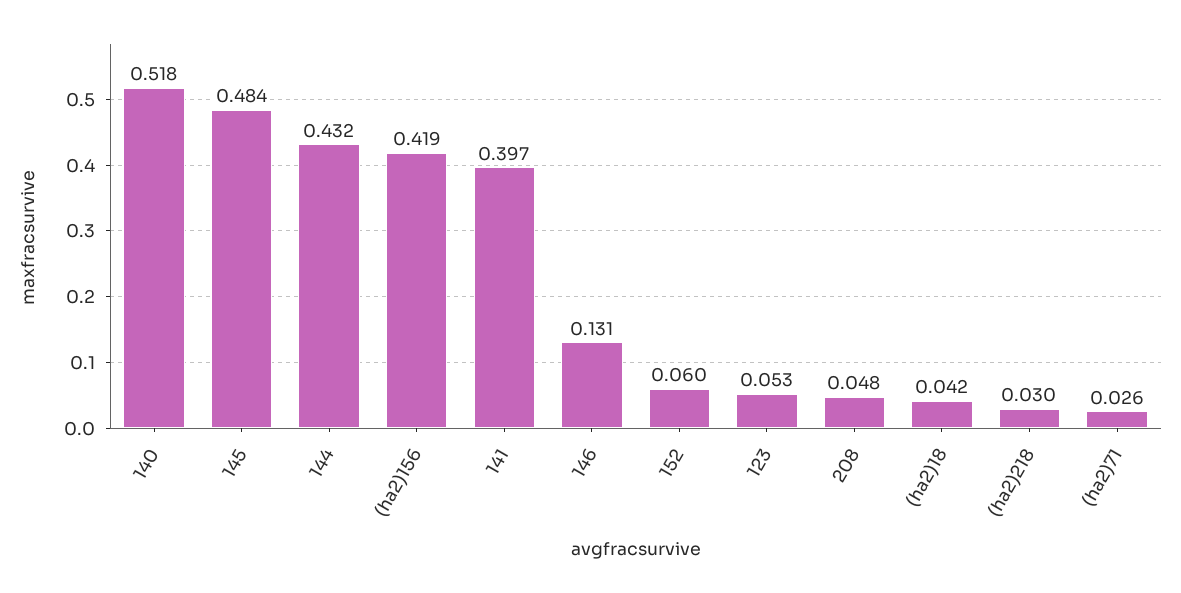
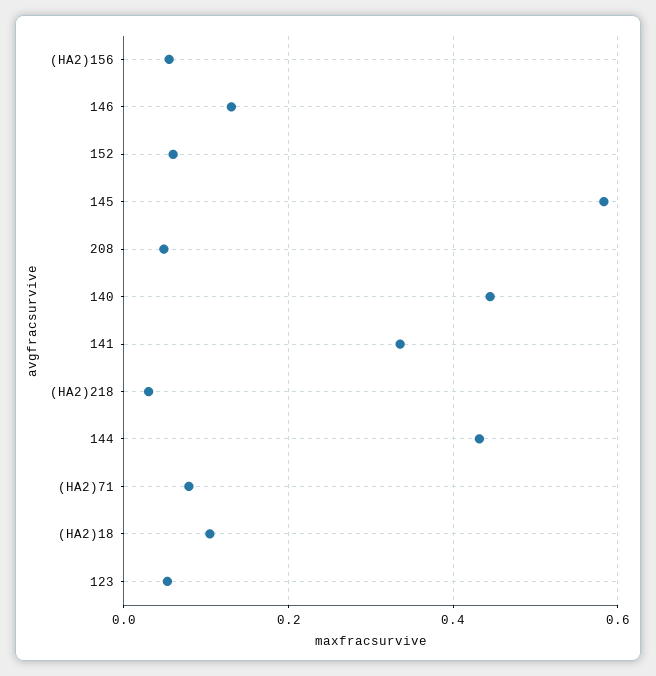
140: 0.518 -> 0.44
145: 0.484 -> 0.58
(ha2)156: 0.419 -> 0.06
141: 0.397 -> 0.34
(ha2)18: 0.042 -> 0.1
(ha2)71: 0.026 -> 0.08

